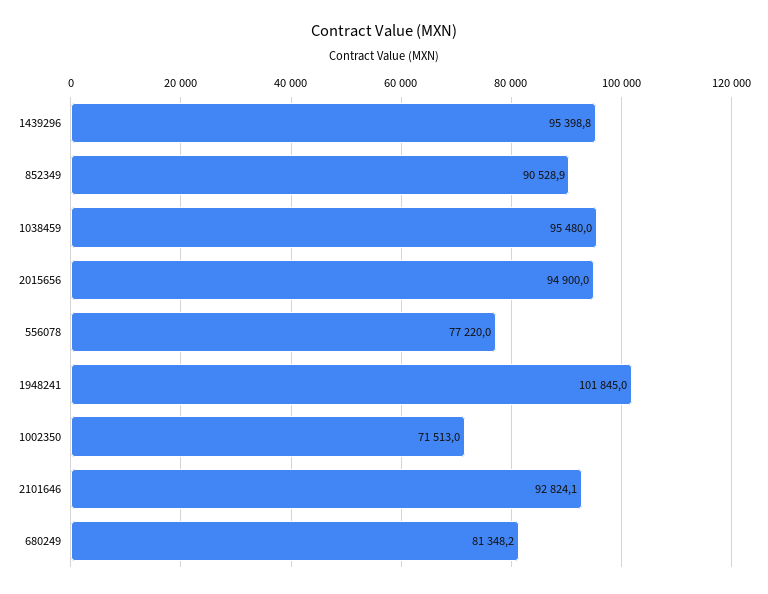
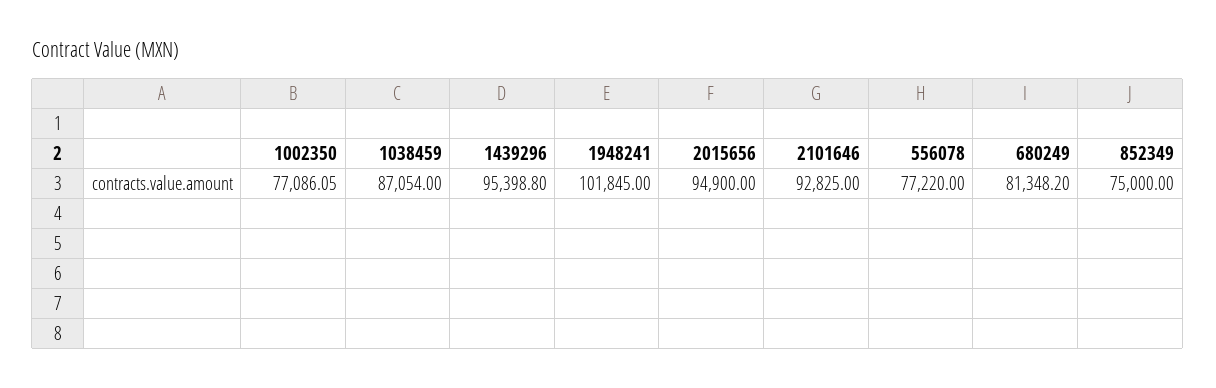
852349: 90528.9 -> 75000
1038459: 95480 -> 87054
1002350: 71513 -> 77086.05
2101646: 92824.1 -> 92825

